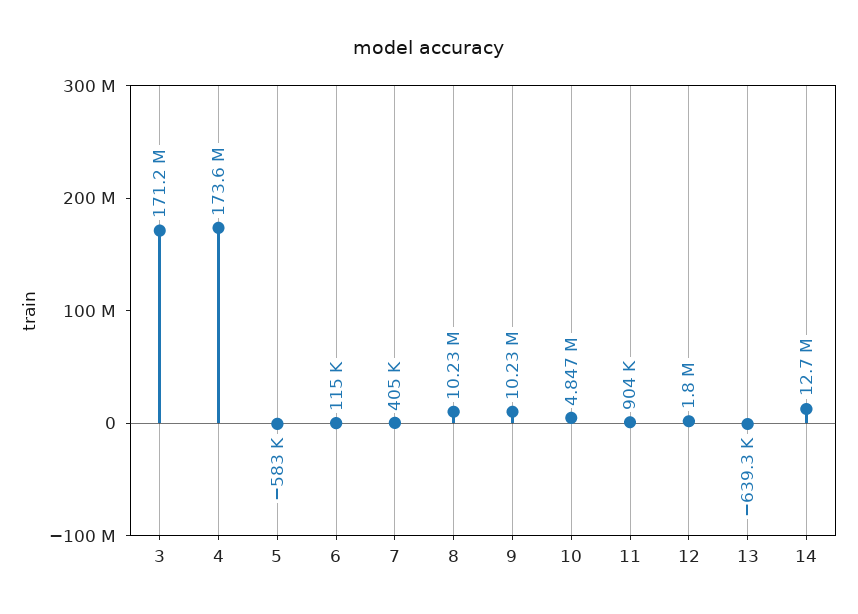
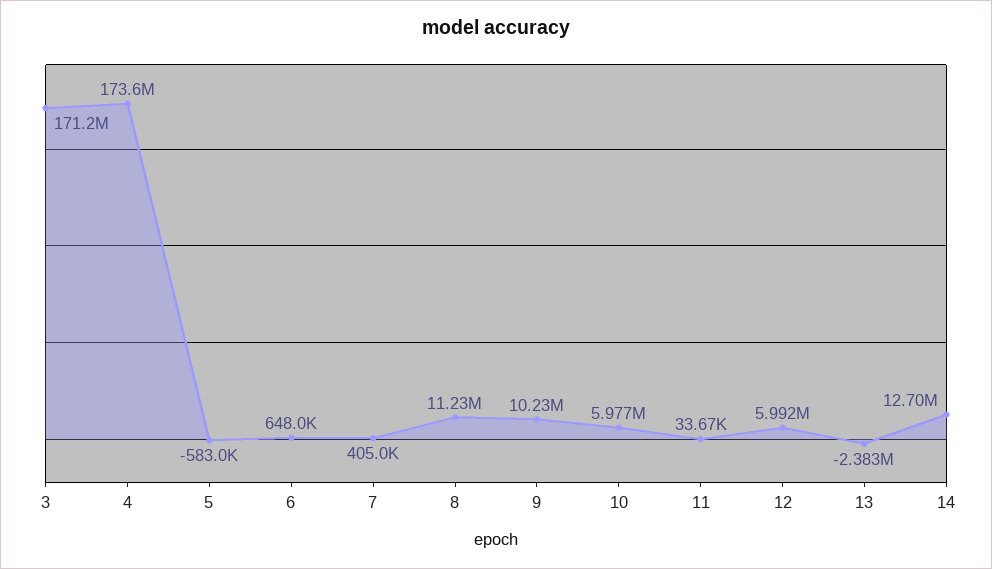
6: 115000 -> 648000
8: 10230000 -> 11230000
10: 4847000 -> 5977000
11: 904000 -> 33670
12: 1800000 -> 5992000
13: -639300 -> -2383000

